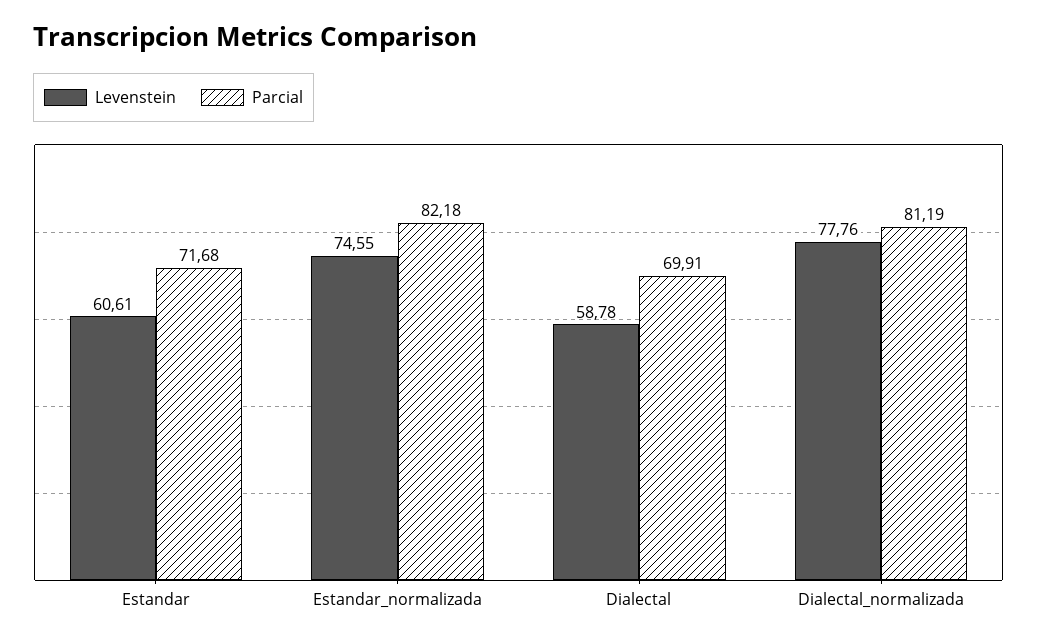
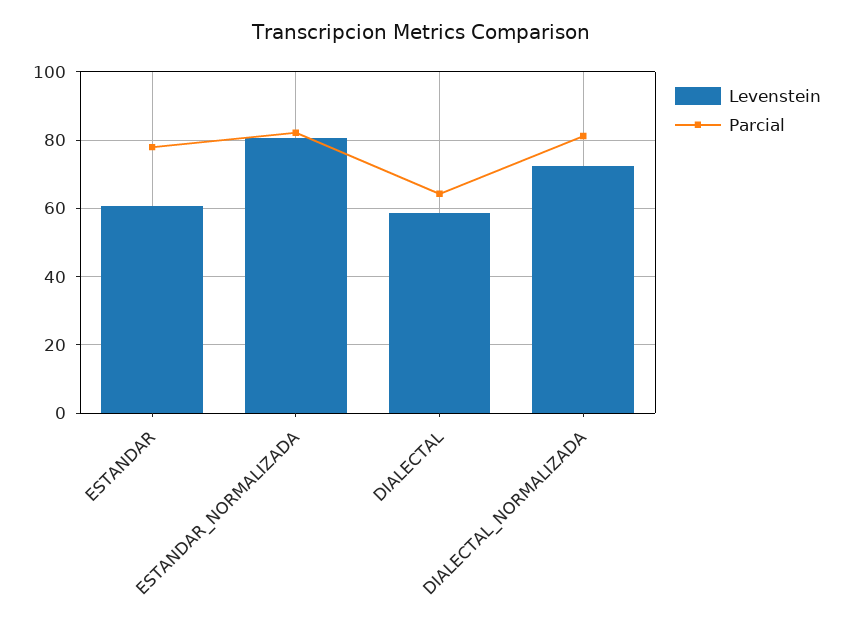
Parcial, Estandar: 71.68 -> 78
Levenstein, Estandar_normalizada: 74.55 -> 80
Parcial, Dialectal: 69.91 -> 64
Levenstein, Dialectal_normalizada: 77.76 -> 72

